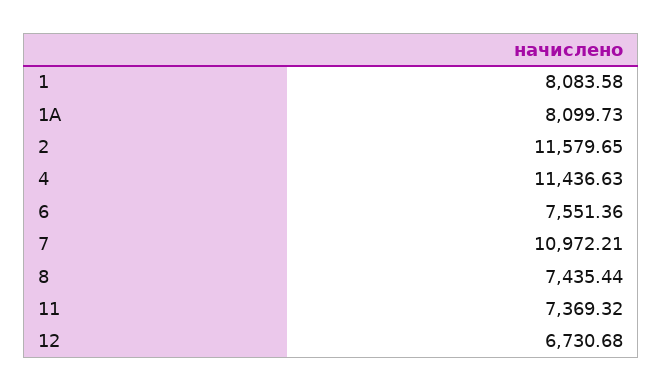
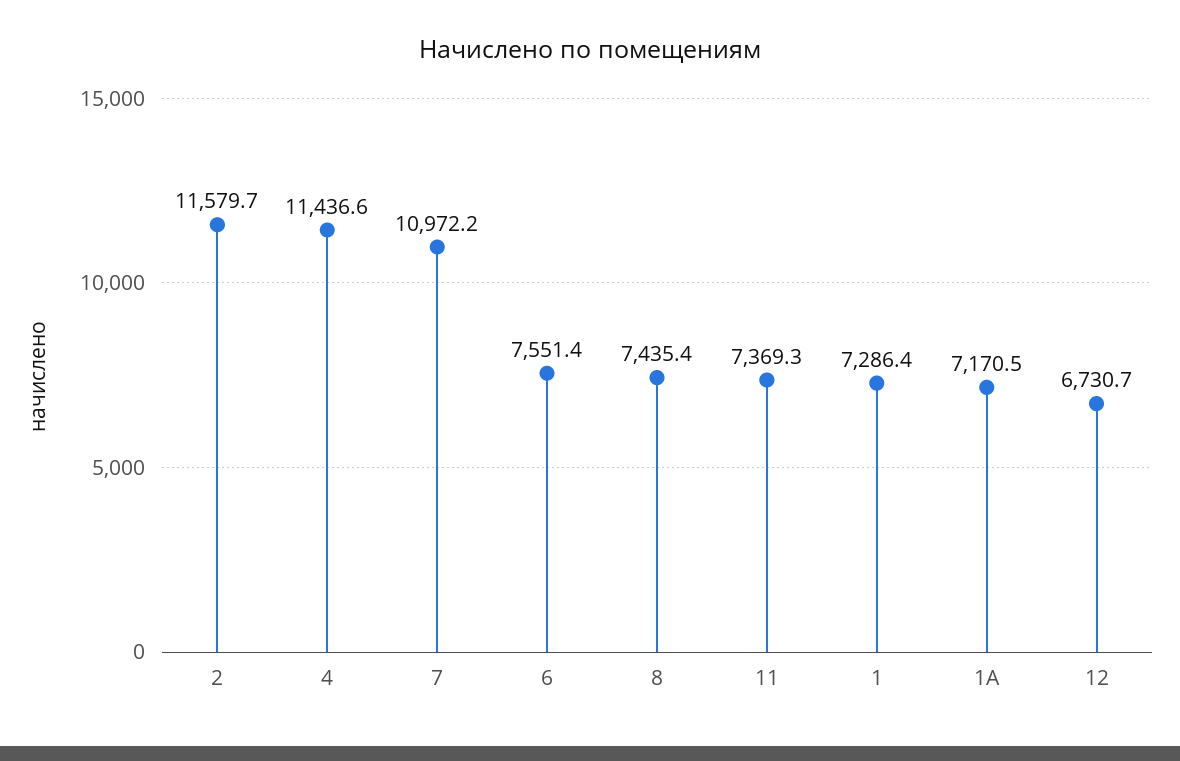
1: 8083.58 -> 7286.4
1А: 8099.73 -> 7170.5

